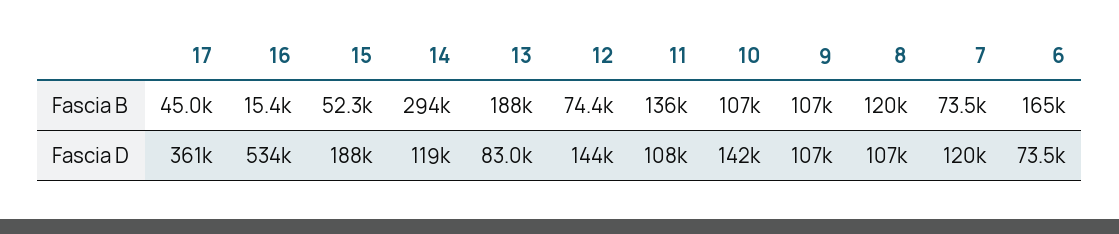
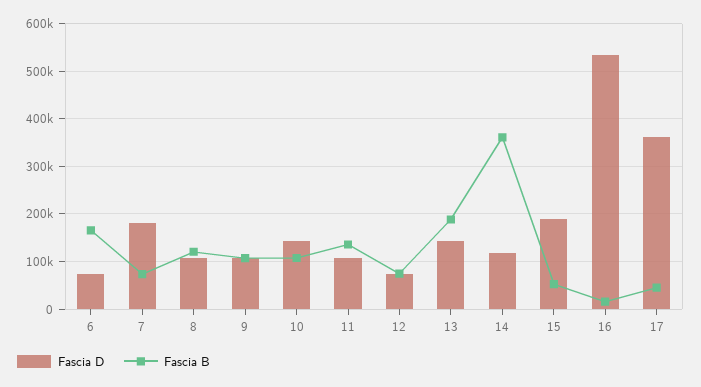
Fascia B, 14: 294000 -> 360000
Fascia D, 13: 83000 -> 140000
Fascia D, 12: 144000 -> 80000
Fascia D, 7: 120000 -> 180000

